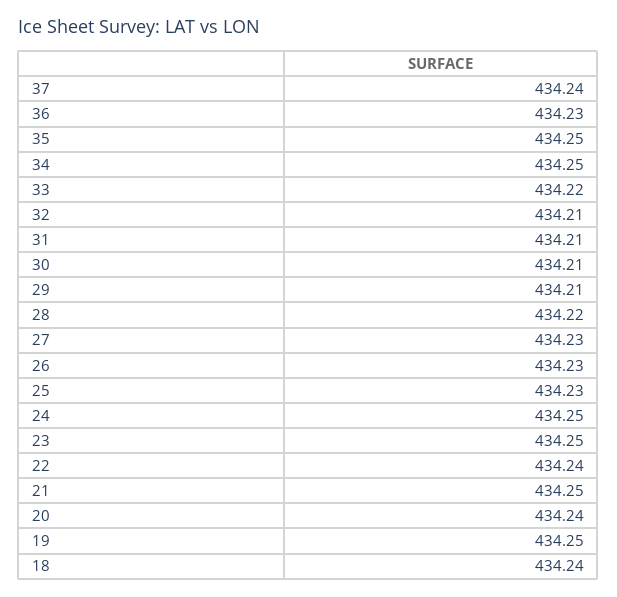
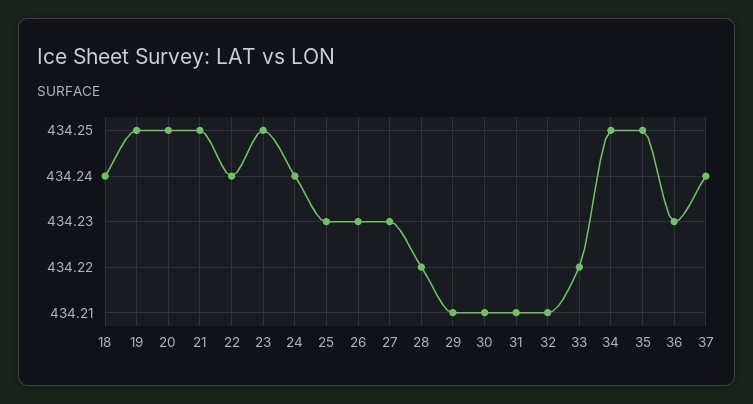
24: 434.25 -> 434.24
20: 434.24 -> 434.25

